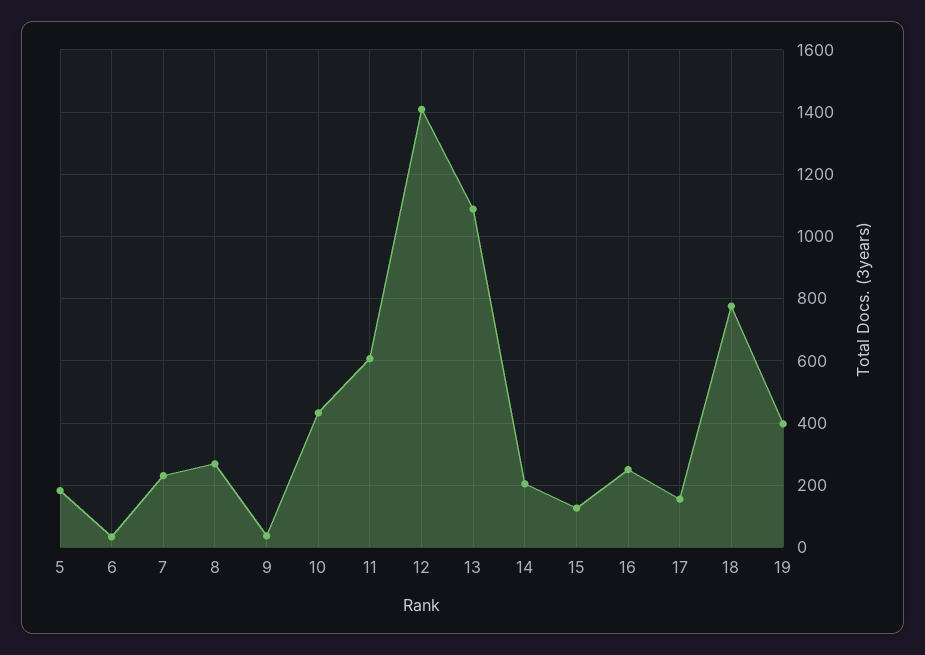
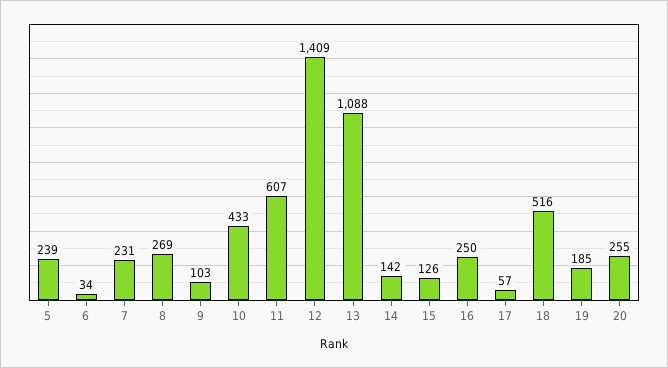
5: 180 -> 239
9: 40 -> 103
14: 200 -> 142
17: 160 -> 57
18: 780 -> 516
19: 400 -> 185
20: none -> 255

